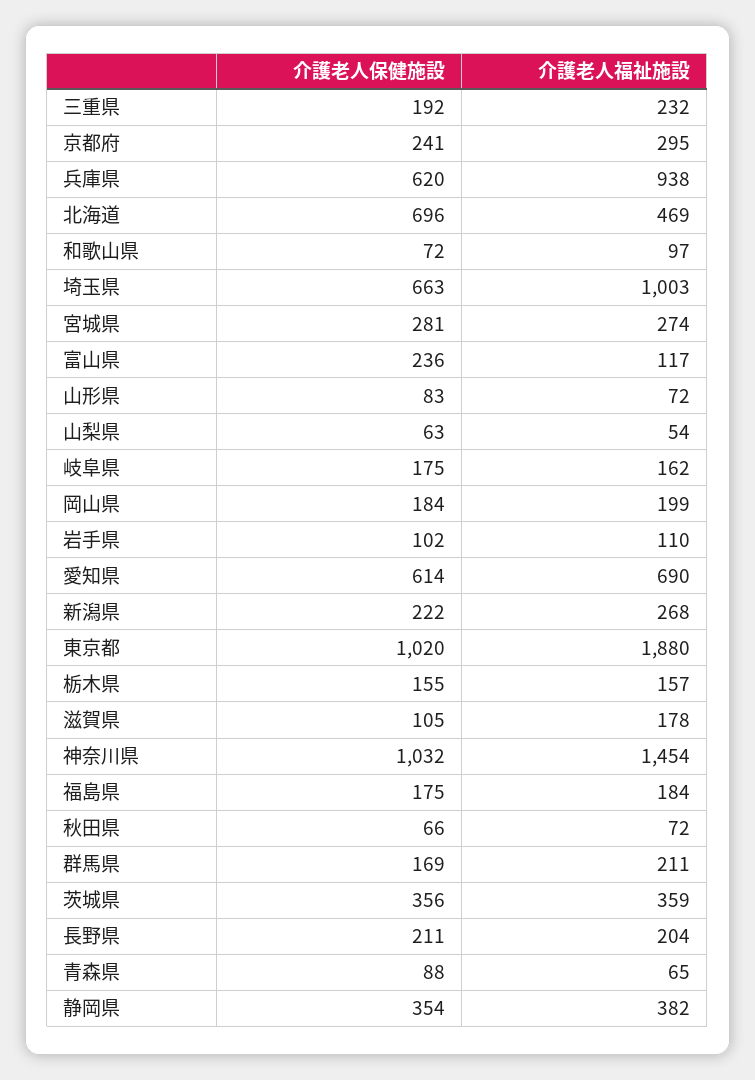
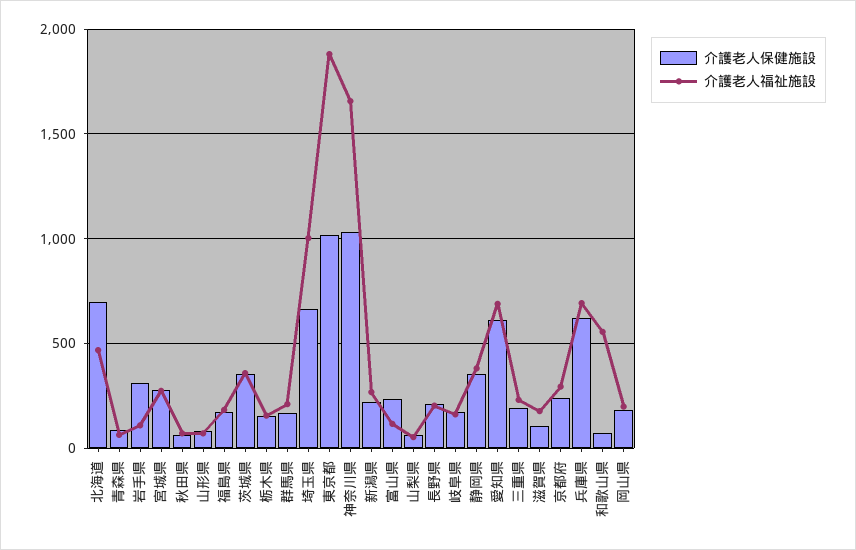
介護老人福祉施設, 兵庫県: 938 -> 700
介護老人福祉施設, 和歌山県: 97 -> 550
介護老人保健施設, 岩手県: 102 -> 300
介護老人福祉施設, 神奈川県: 1454 -> 1650

